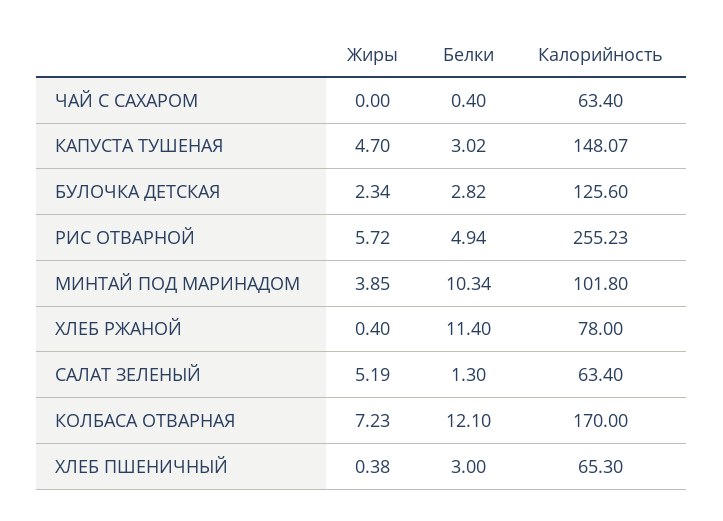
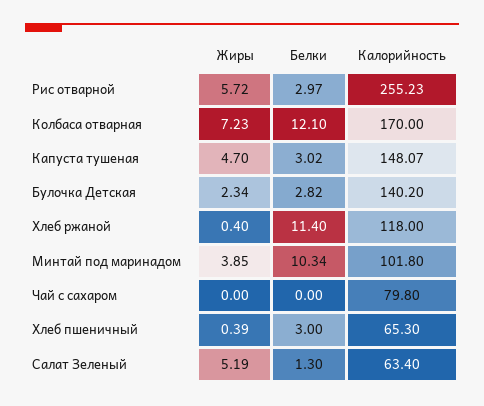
Белки, ЧАЙ С САХАРОМ: 0.4 -> 0
Калорийность, ЧАЙ С САХАРОМ: 63.4 -> 79.8
Калорийность, БУЛОЧКА ДЕТСКАЯ: 125.6 -> 140.2
Белки, РИС ОТВАРНОЙ: 4.94 -> 2.97
Калорийность, ХЛЕБ РЖАНОЙ: 78 -> 118
Жиры, ХЛЕБ ПШЕНИЧНЫЙ: 0.38 -> 0.39

